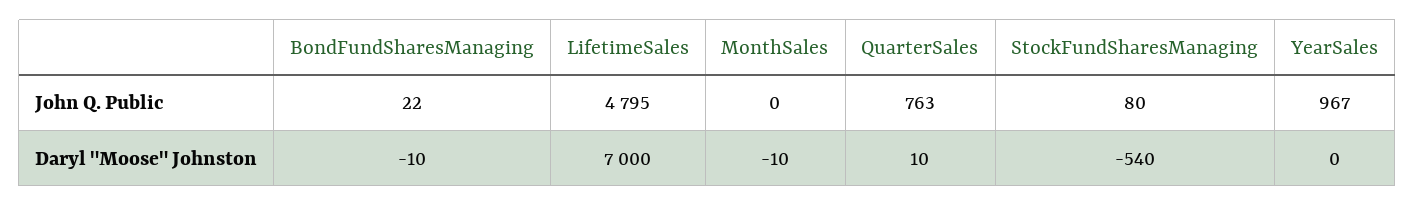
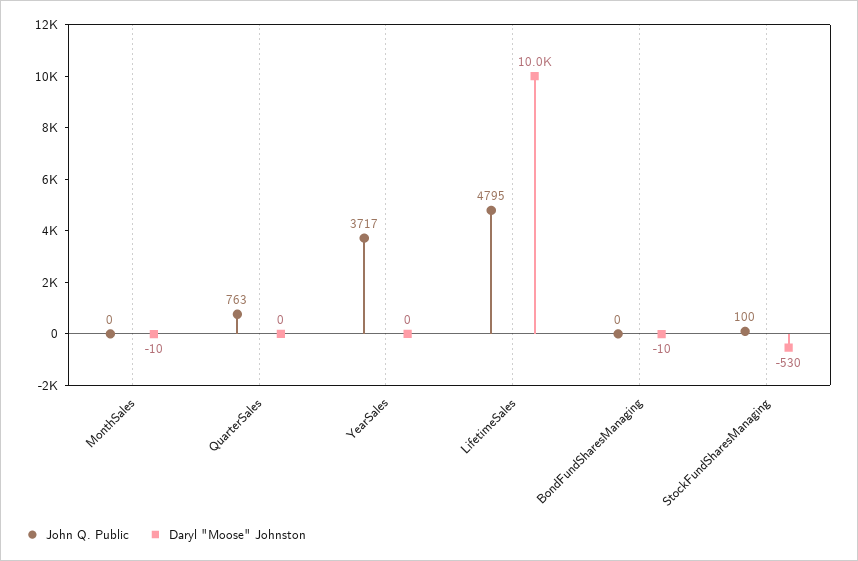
John Q. Public, BondFundSharesManaging: 22 -> 0
John Q. Public, StockFundSharesManaging: 80 -> 100
John Q. Public, YearSales: 967 -> 3717
Daryl "Moose" Johnston, LifetimeSales: 7000 -> 10000
Daryl "Moose" Johnston, QuarterSales: 10 -> 0
Daryl "Moose" Johnston, StockFundSharesManaging: -540 -> -530

